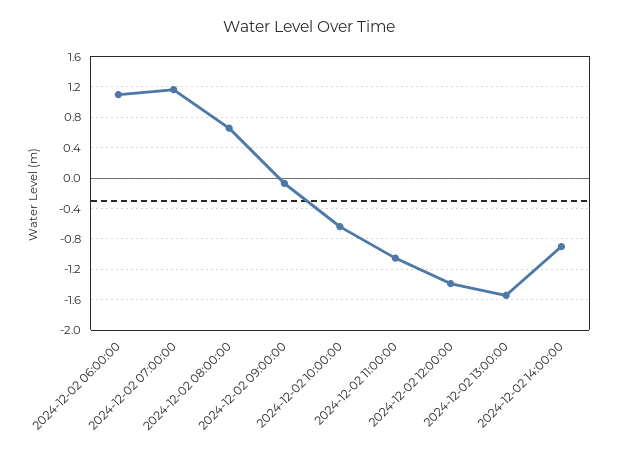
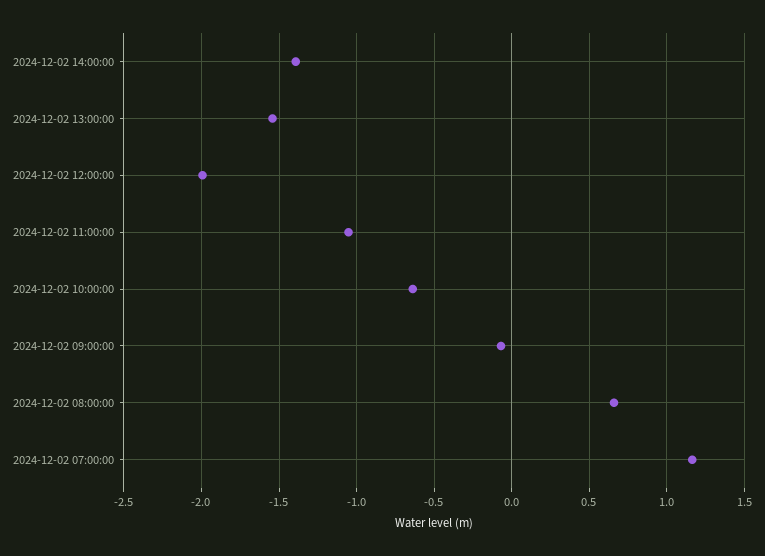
2024-12-02 06:00:00: 1.1 -> none
2024-12-02 12:00:00: -1.4 -> -2
2024-12-02 14:00:00: -0.9 -> -1.4

